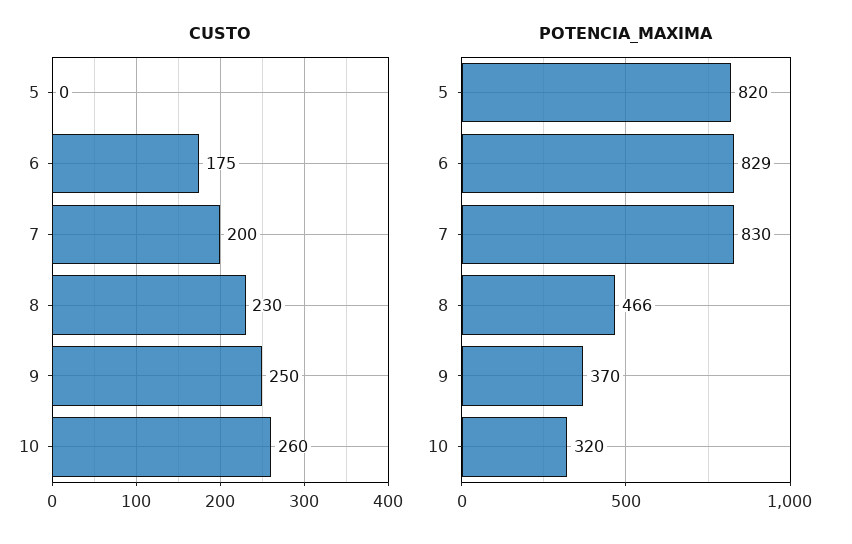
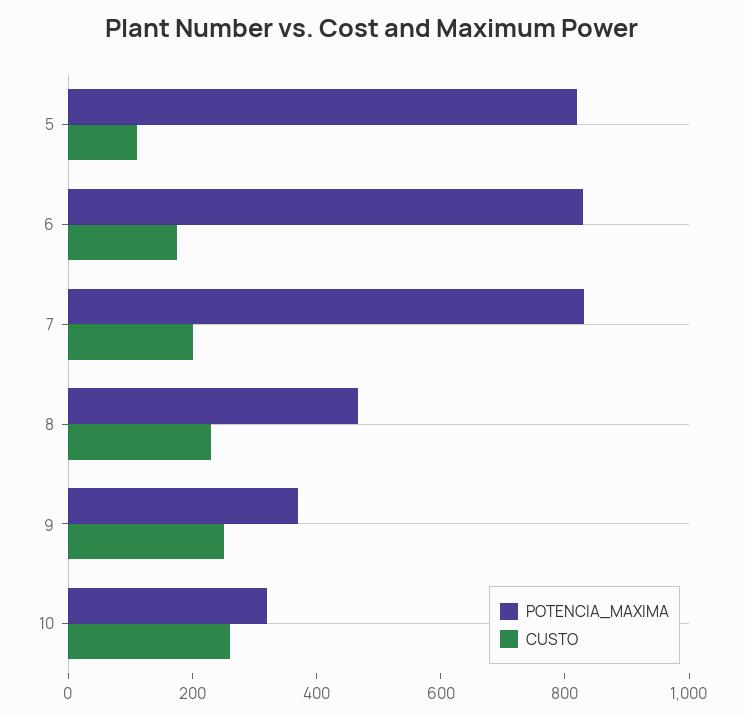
CUSTO, 5: 0 -> 100

